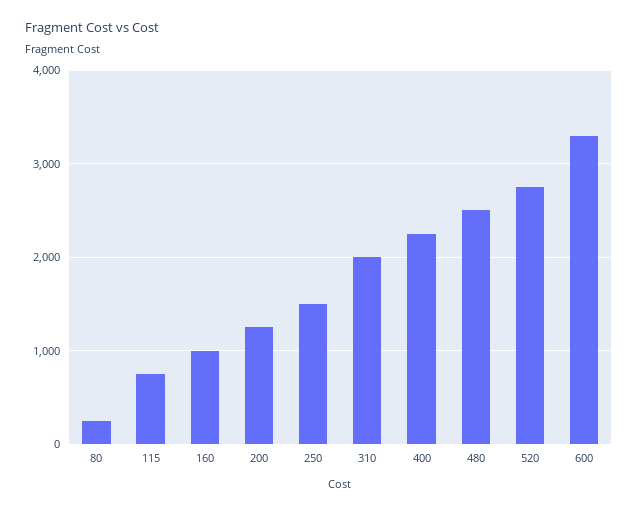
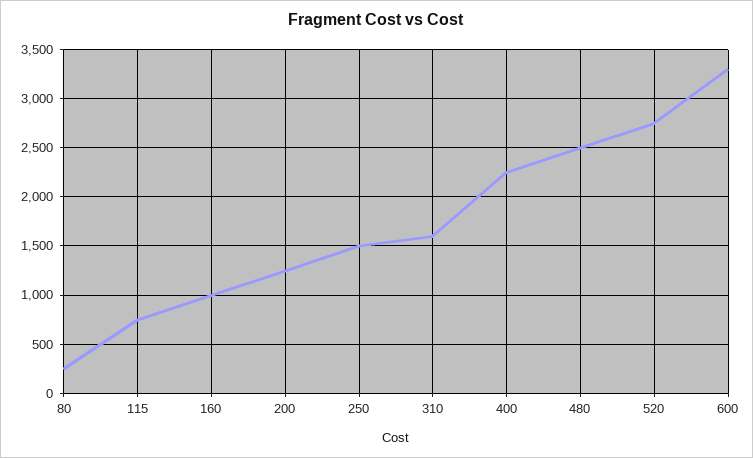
310: 2000 -> 1600

